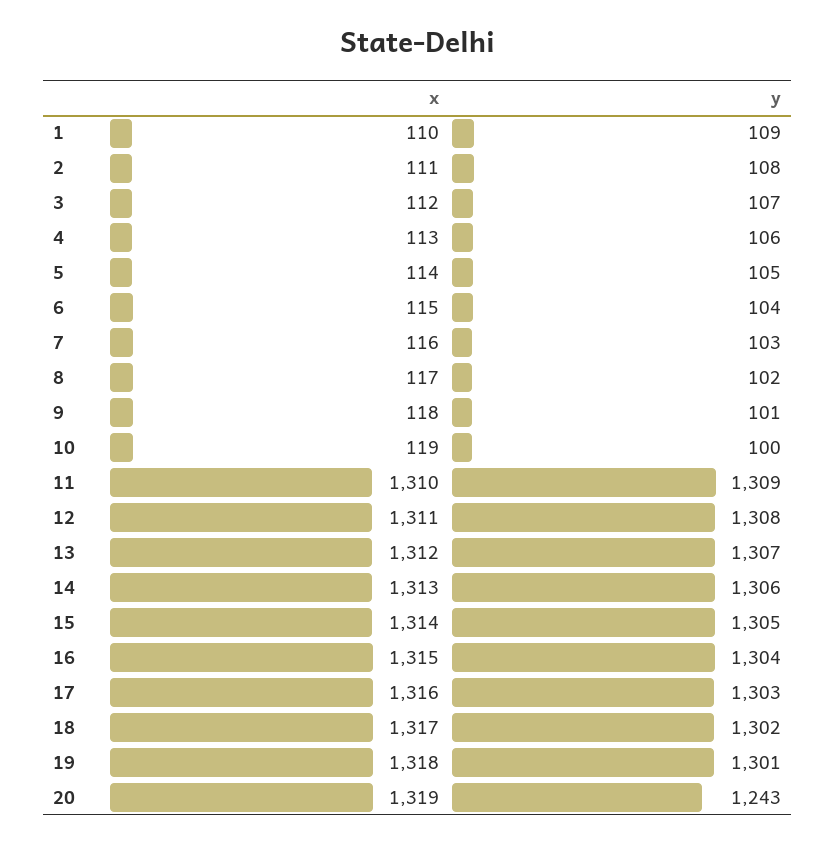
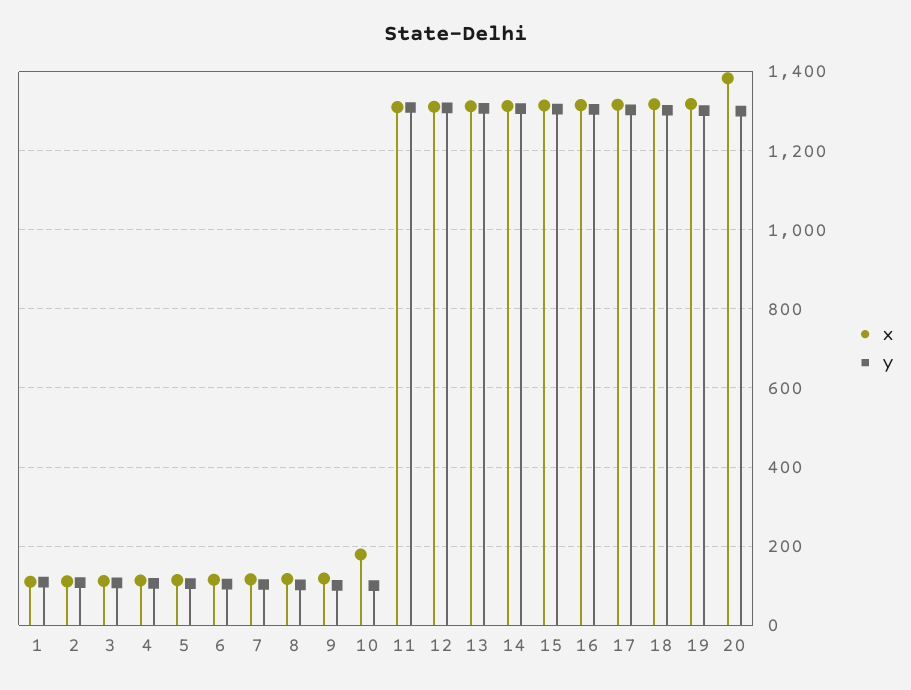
x, 10: 119 -> 180
x, 20: 1319 -> 1380
y, 20: 1243 -> 1300

